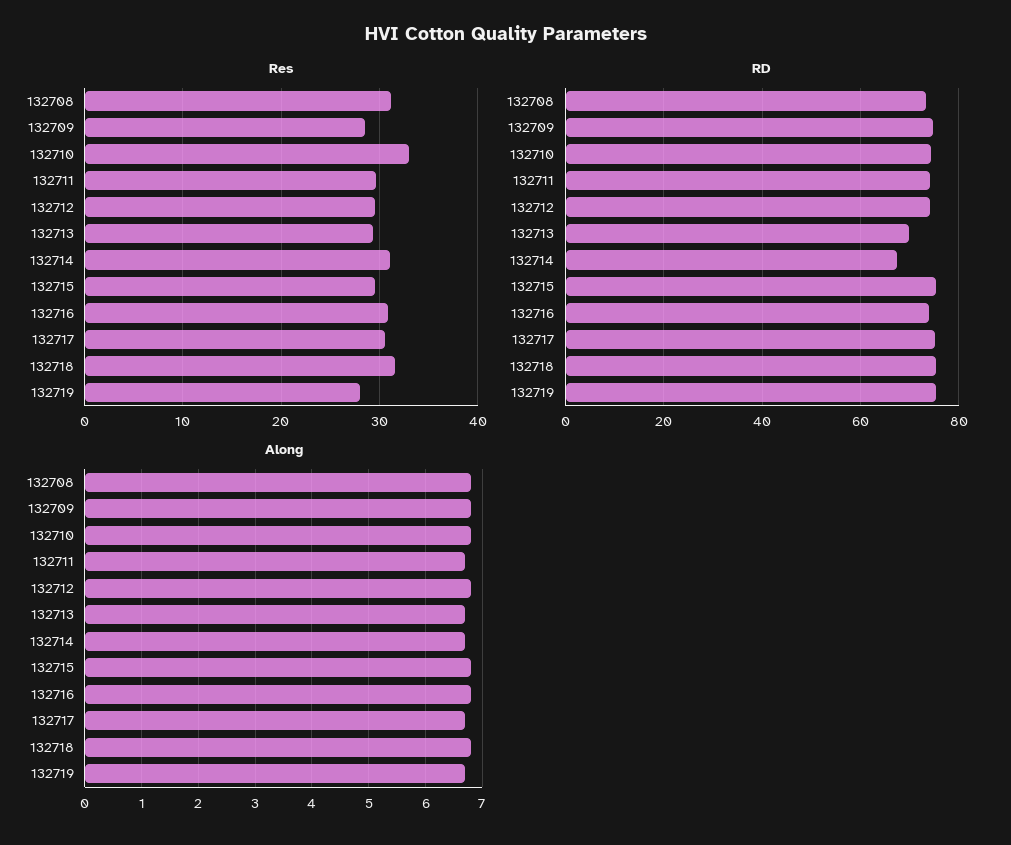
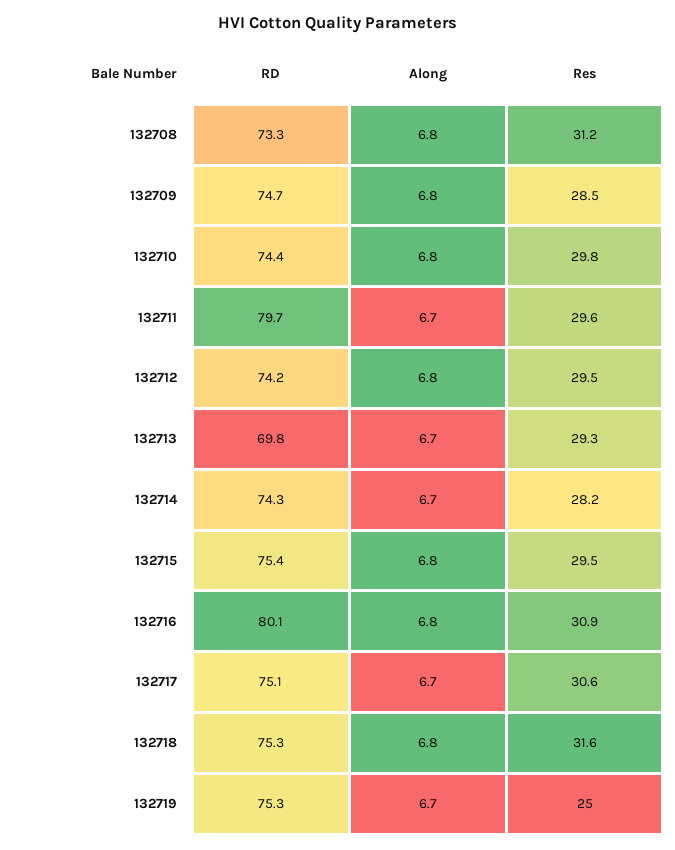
Res, 132710: 33 -> 29.8
Res, 132714: 31 -> 28.2
Res, 132719: 28 -> 25
RD, 132711: 74 -> 79.7
RD, 132714: 68 -> 74.3
RD, 132716: 74 -> 80.1

